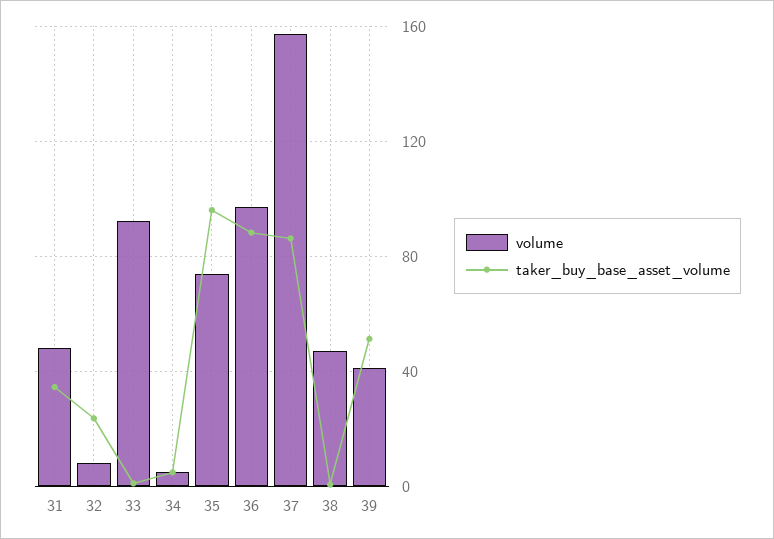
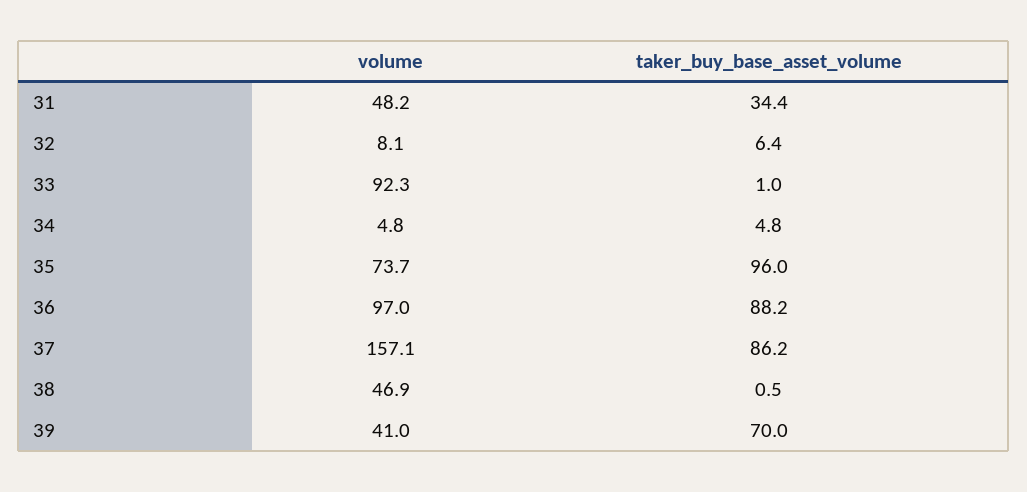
taker_buy_base_asset_volume, 32: 25 -> 6.4
taker_buy_base_asset_volume, 39: 50 -> 70

